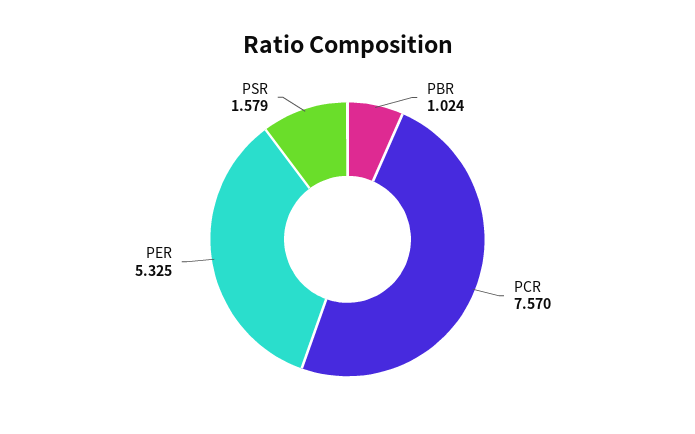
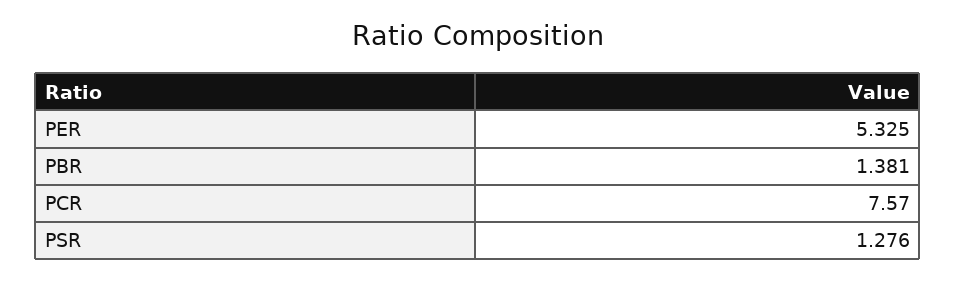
PBR: 1.024 -> 1.381
PSR: 1.579 -> 1.276

